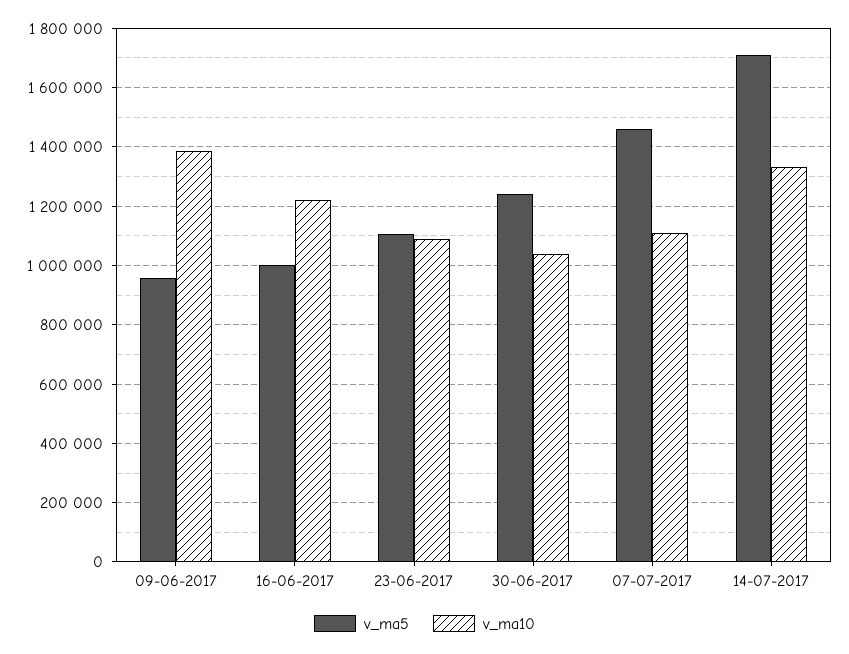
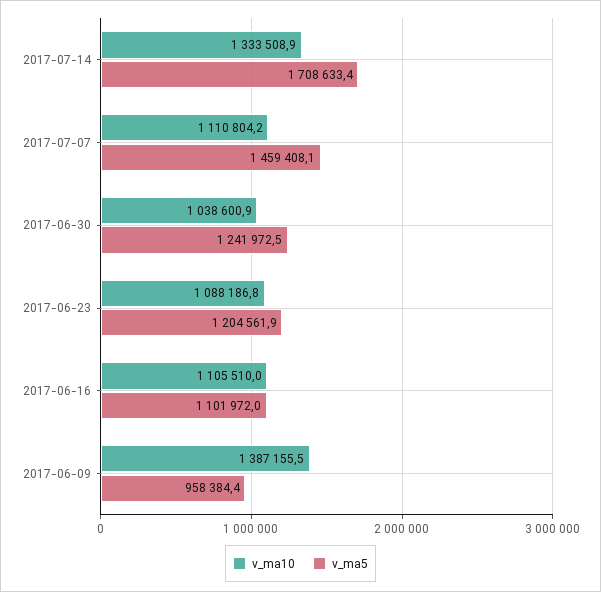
v_ma5, 16-06-2017: 1000000 -> 1101972
v_ma10, 16-06-2017: 1225000 -> 1105510
v_ma5, 23-06-2017: 1100000 -> 1204561.9

